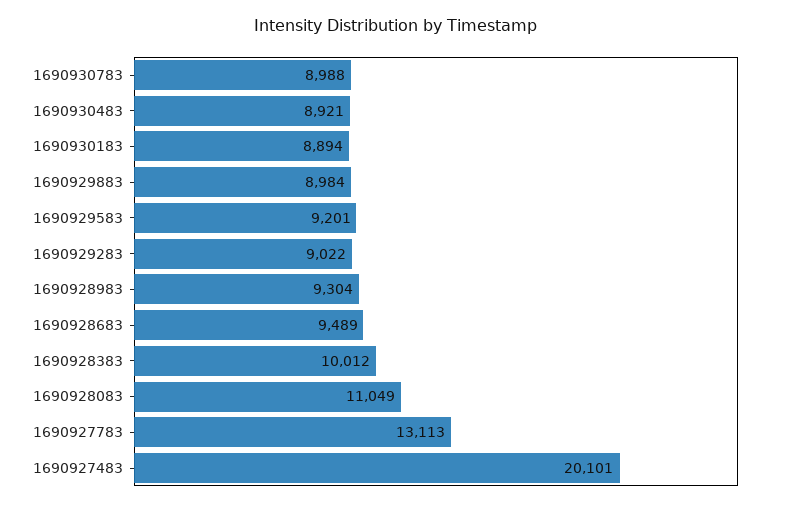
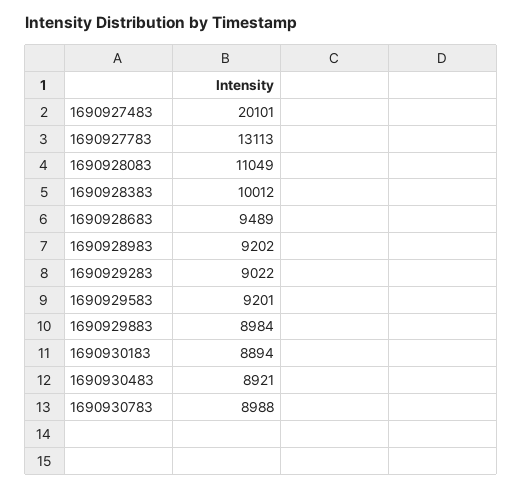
1690928983: 9304 -> 9202

